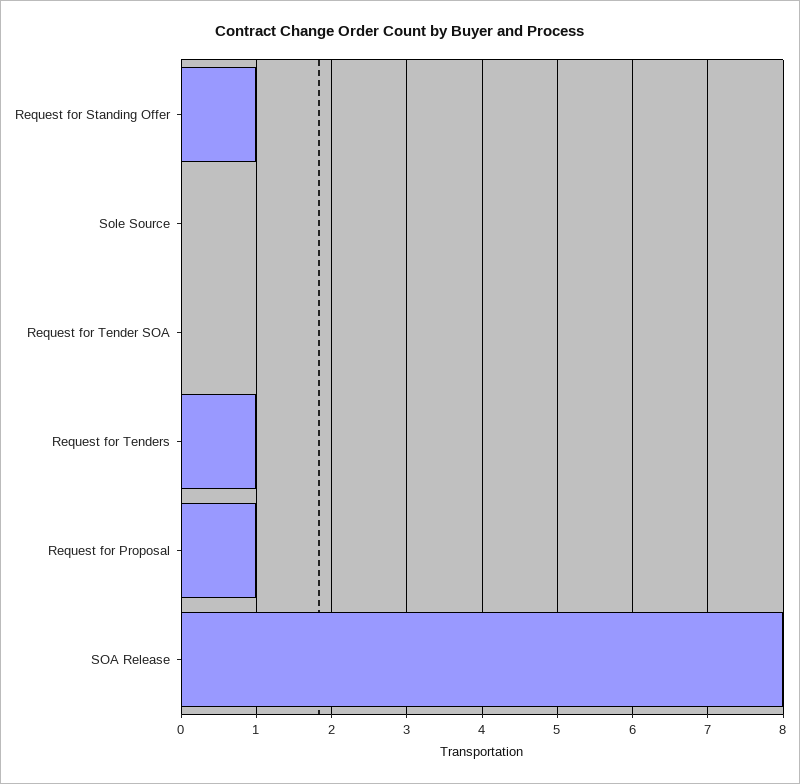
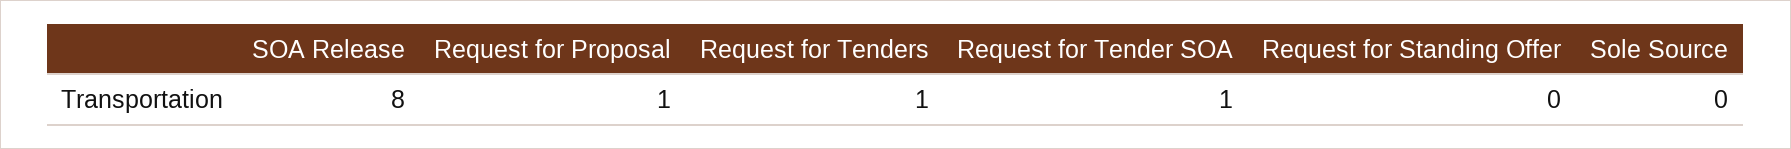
Request for Standing Offer: 1 -> 0
Request for Tender SOA: 0 -> 1

